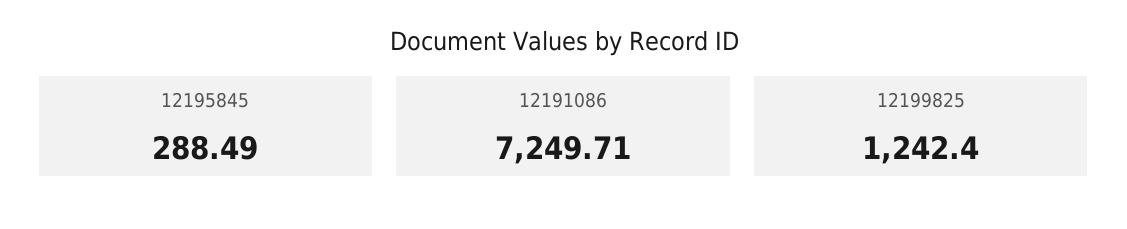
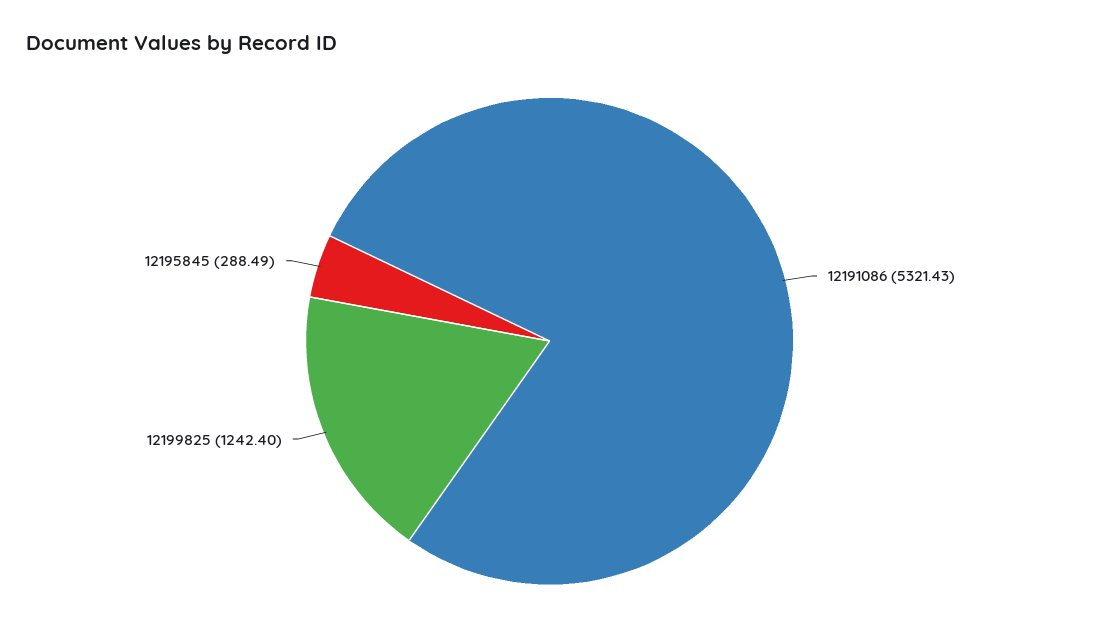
12191086: 7249.71 -> 5321.43

